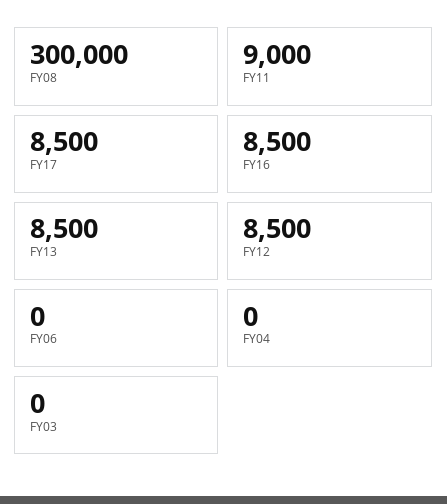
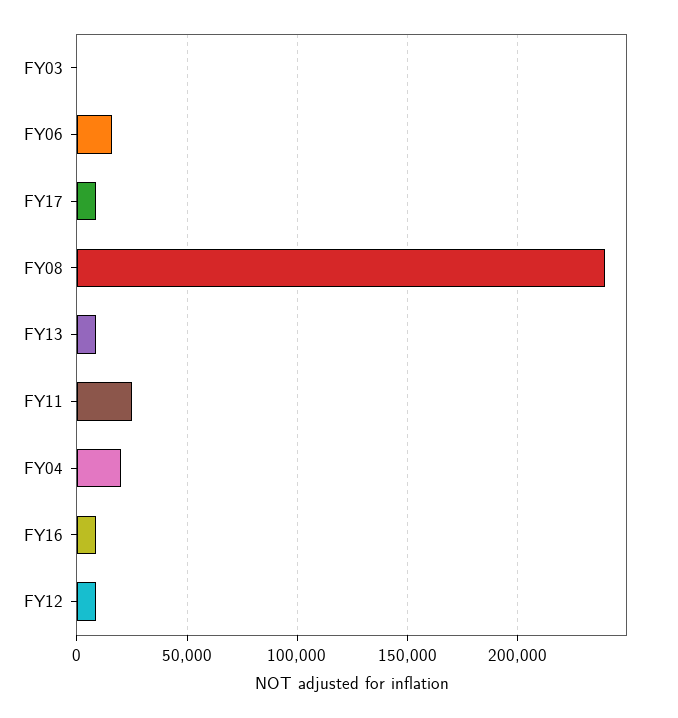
FY08: 300000 -> 240000
FY11: 9000 -> 25000
FY06: 0 -> 15000
FY04: 0 -> 20000

